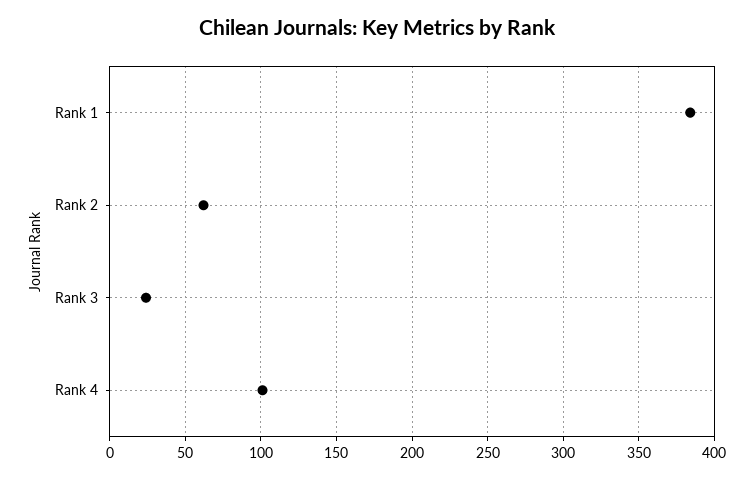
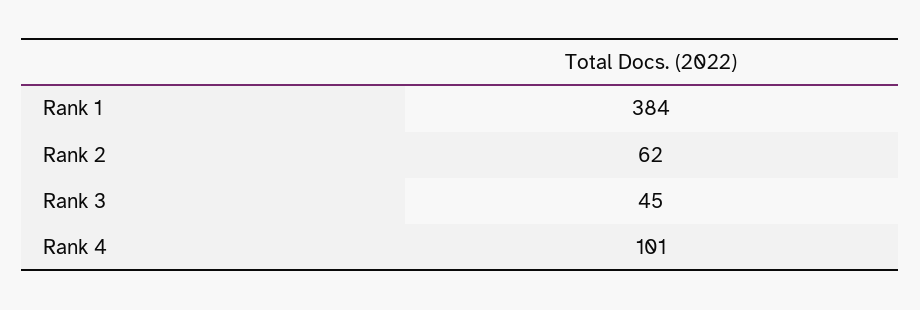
Rank 3: 25 -> 45

